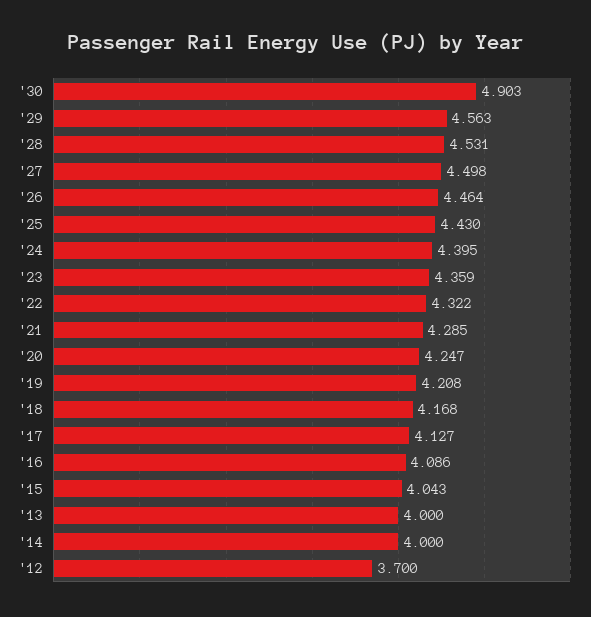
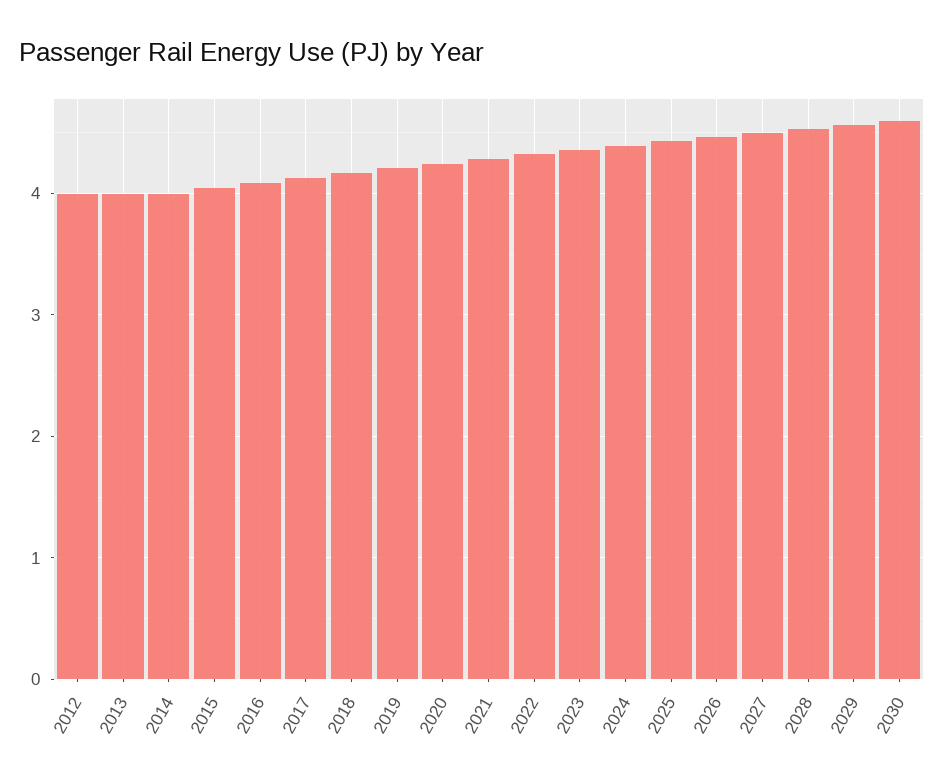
'30: 4.903 -> 4.6
'12: 3.7 -> 4

